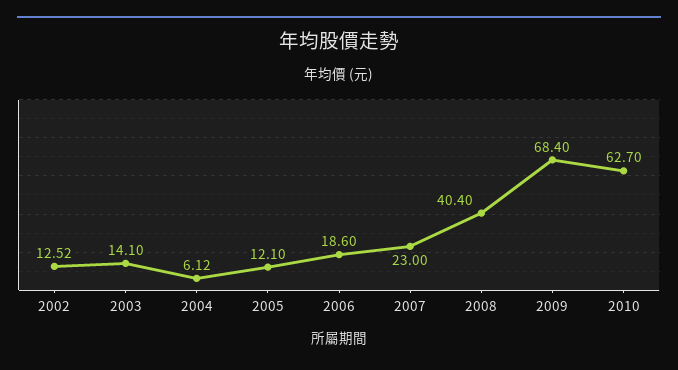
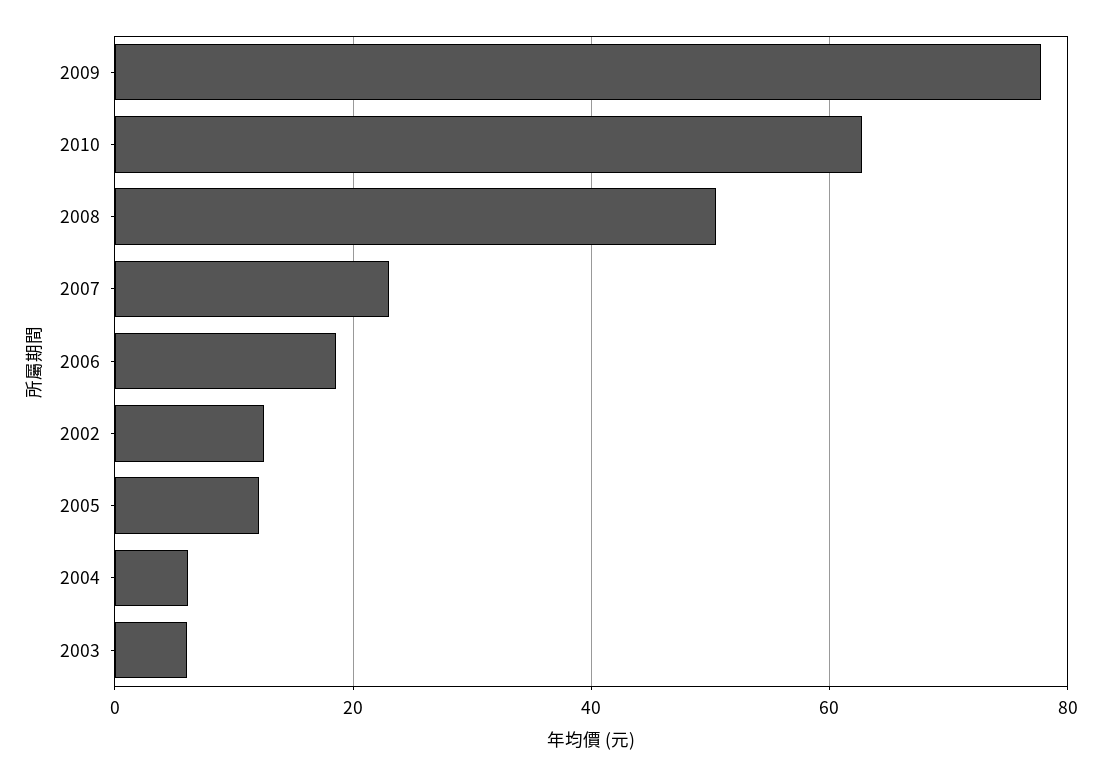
2003: 14.1 -> 6
2008: 40.4 -> 50
2009: 68.4 -> 78

